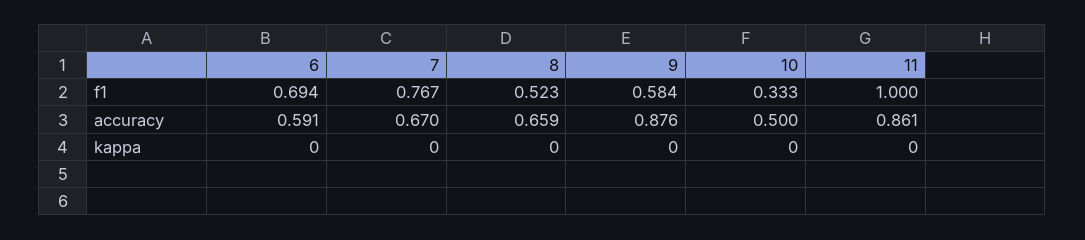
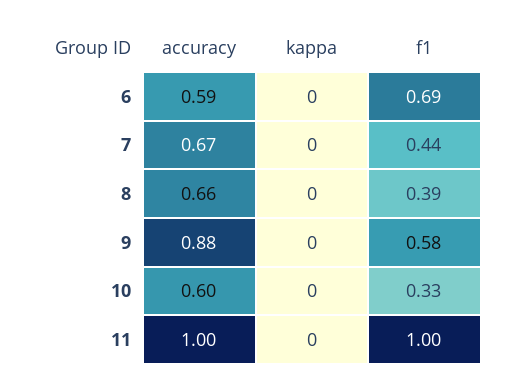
7, f1: 0.767 -> 0.44
8, f1: 0.523 -> 0.39
10, accuracy: 0.5 -> 0.6
11, accuracy: 0.861 -> 1

